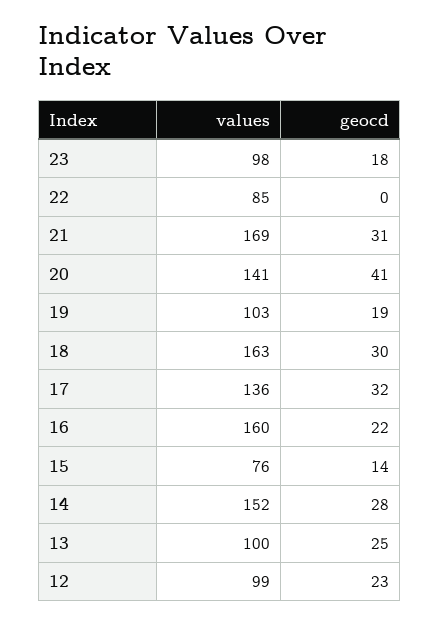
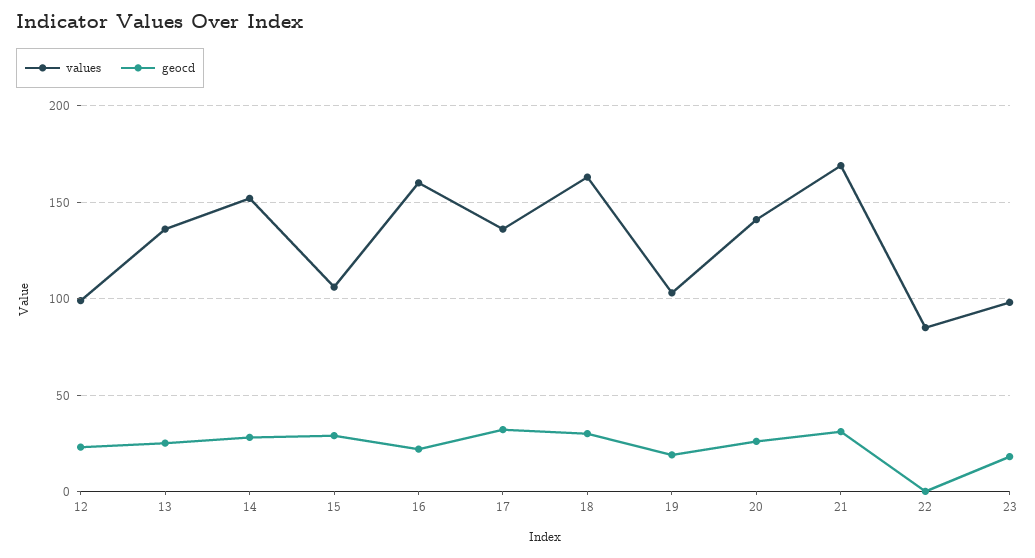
geocd, 20: 41 -> 25
values, 15: 76 -> 105
geocd, 15: 14 -> 30
values, 13: 100 -> 135

